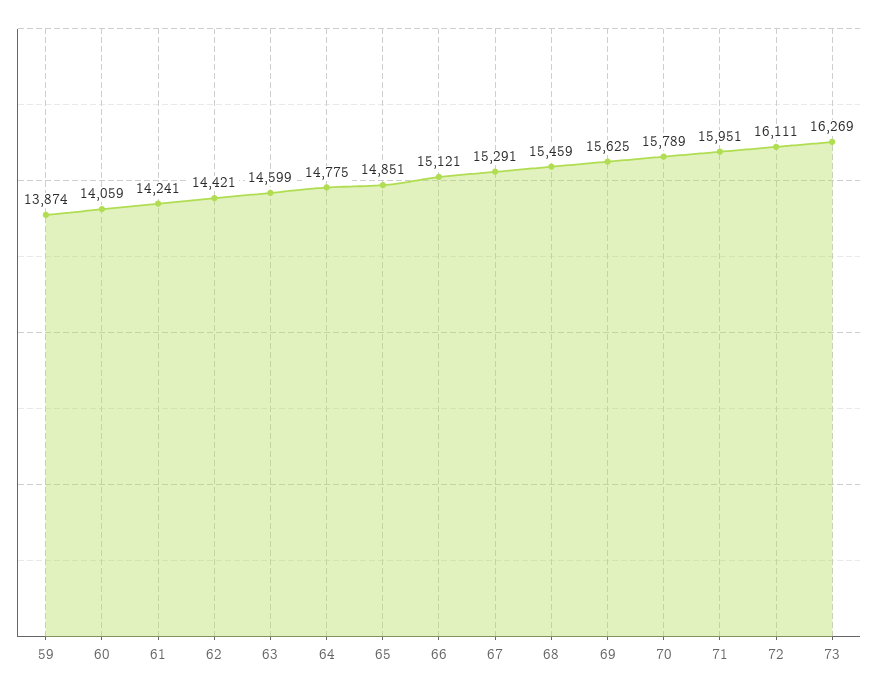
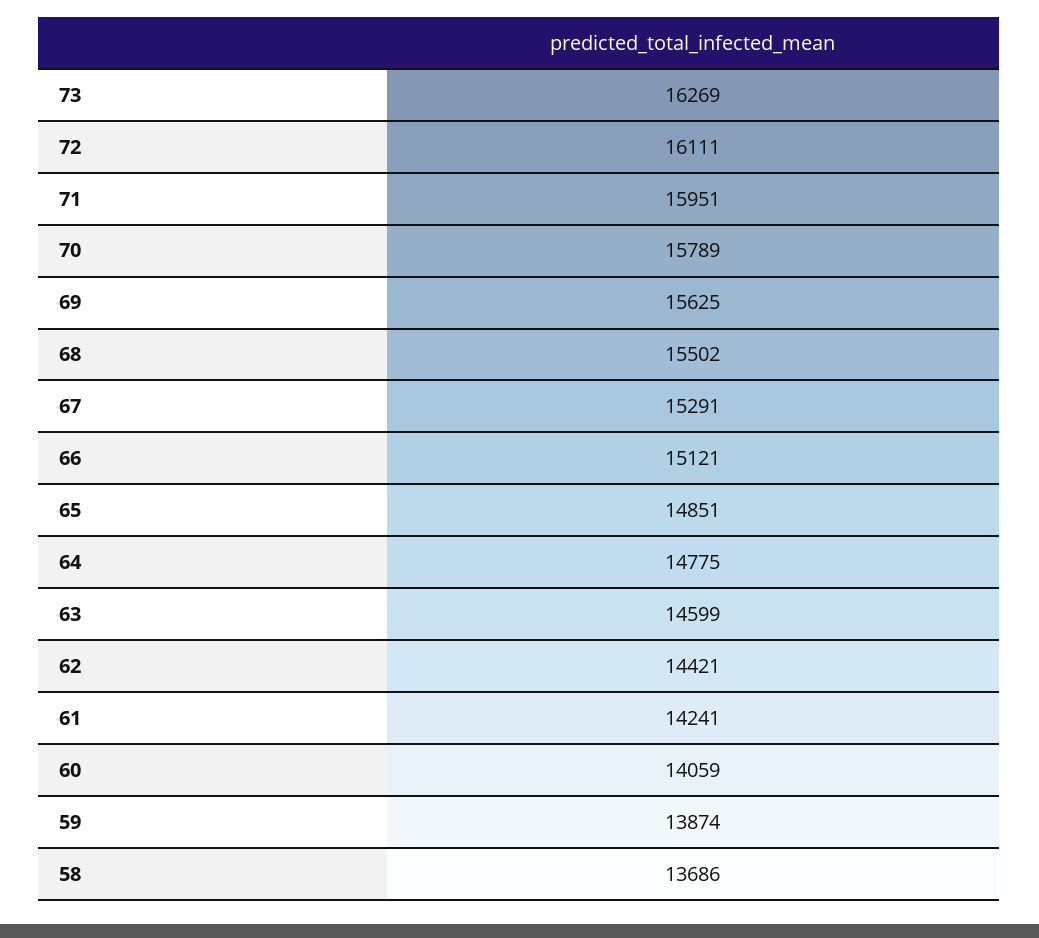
68: 15459 -> 15502
58: none -> 13686

